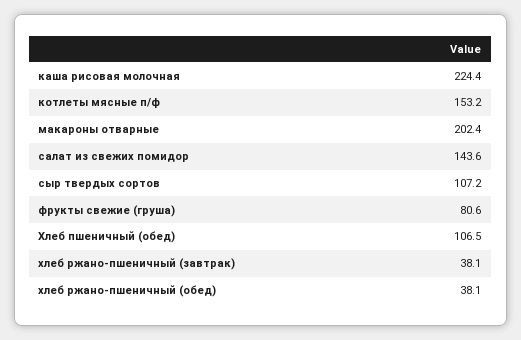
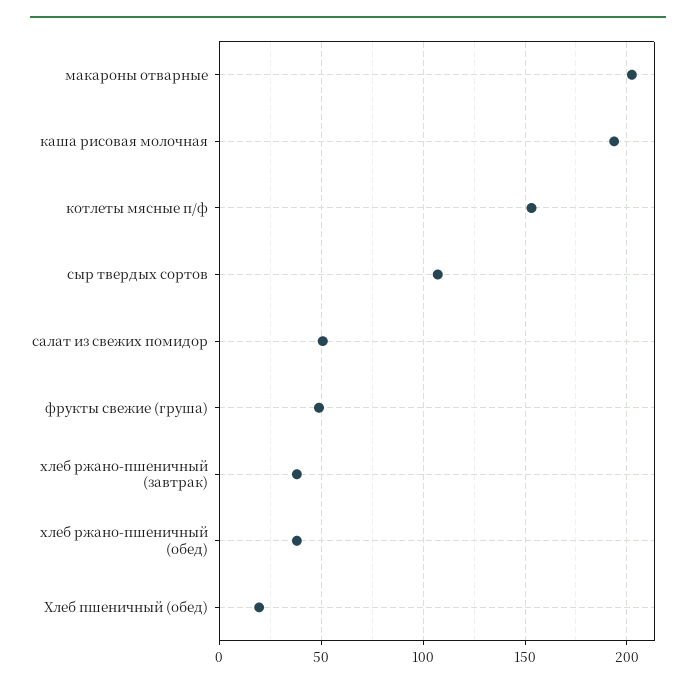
каша рисовая молочная: 224.4 -> 195
салат из свежих помидор: 143.6 -> 50
фрукты свежие (груша): 80.6 -> 50
Хлеб пшеничный (обед): 106.5 -> 20

